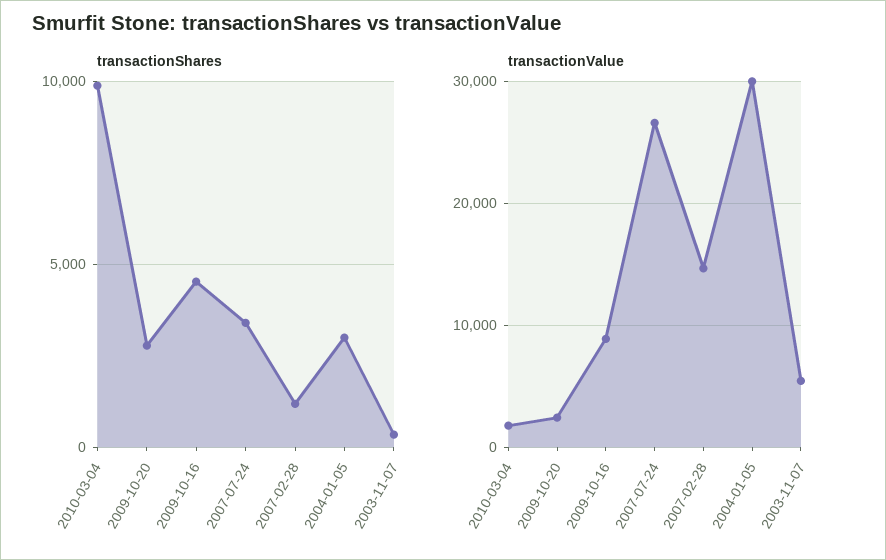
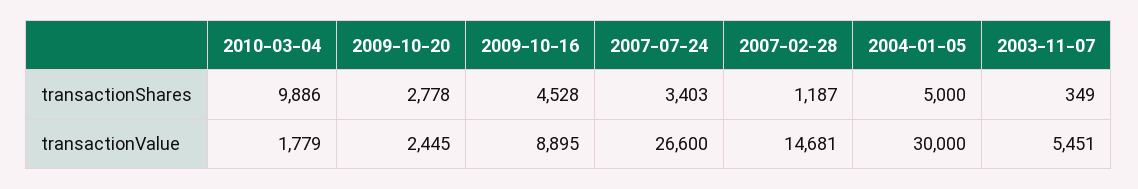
transactionShares, 2004-01-05: 3000 -> 5000

